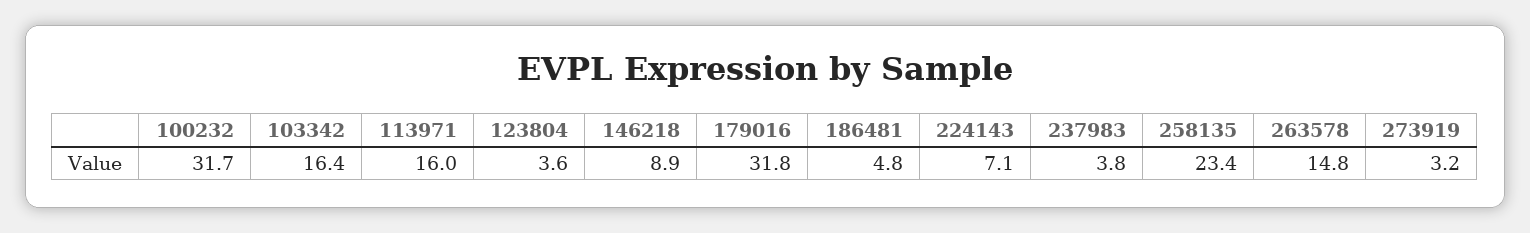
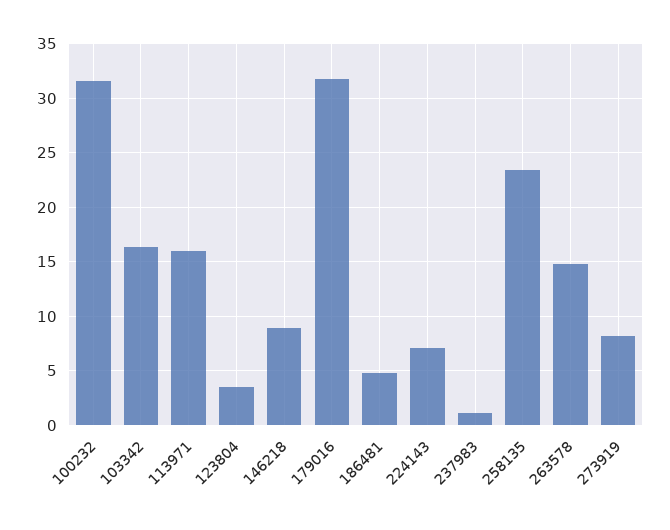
237983: 3.8 -> 1
273919: 3.2 -> 8

